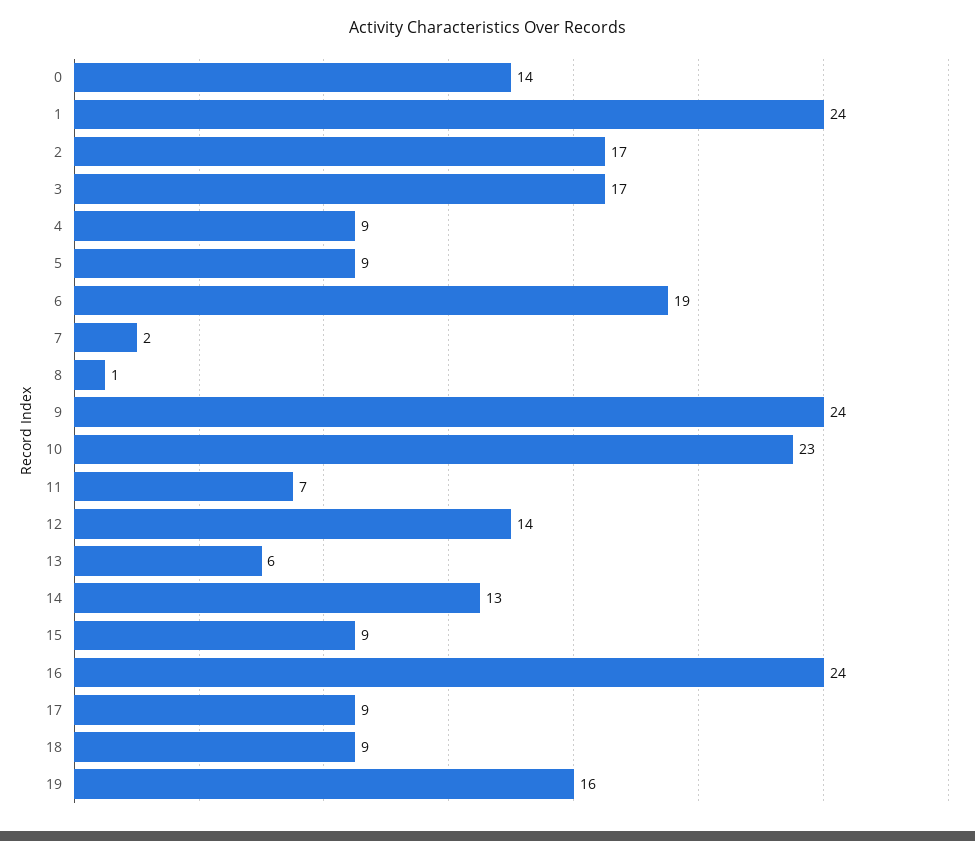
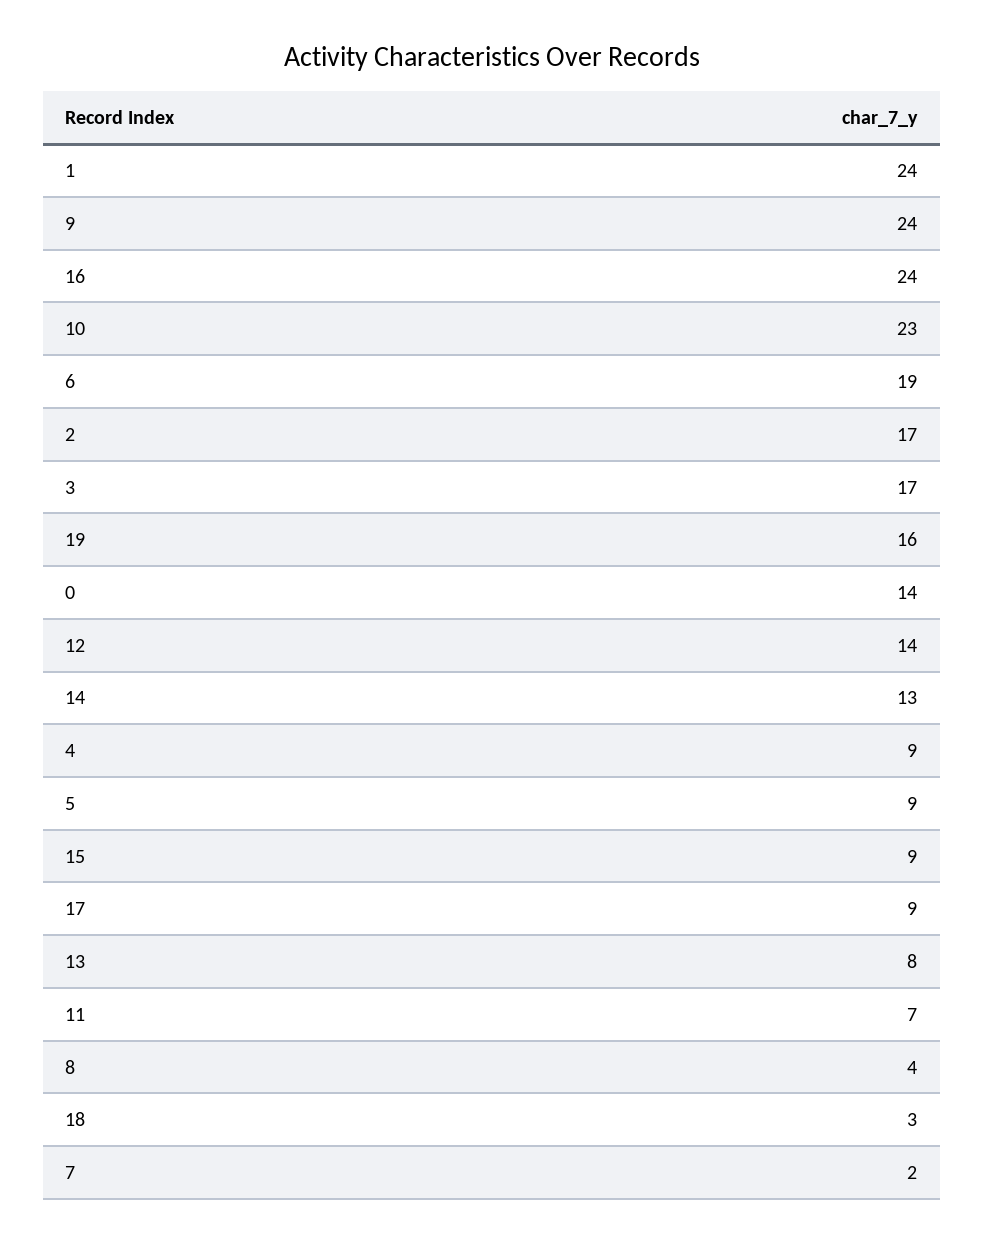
8: 1 -> 4
13: 6 -> 8
18: 9 -> 3

